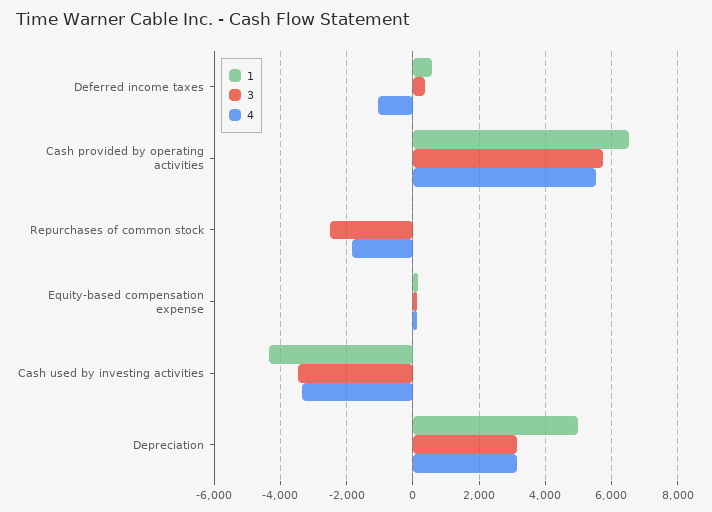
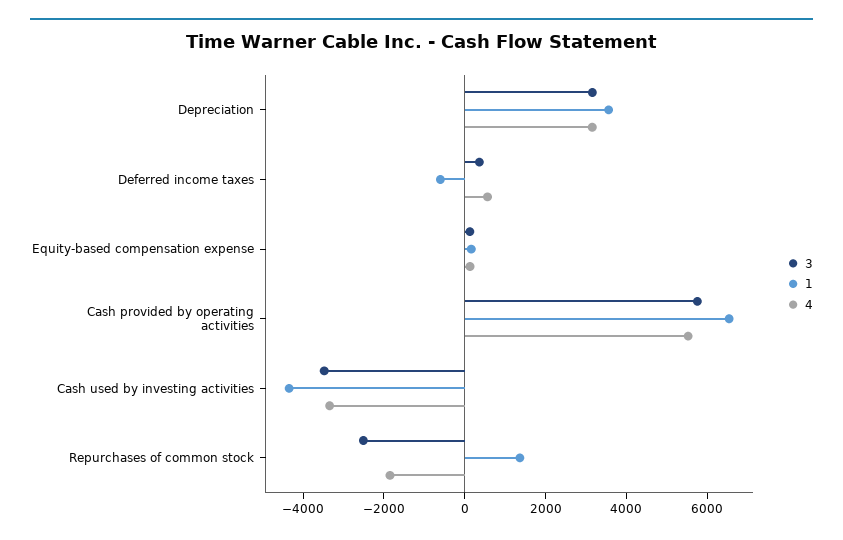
1, Deferred income taxes: 600 -> -500
4, Deferred income taxes: -1000 -> 500
1, Repurchases of common stock: 0 -> 1500
1, Depreciation: 5000 -> 3500

